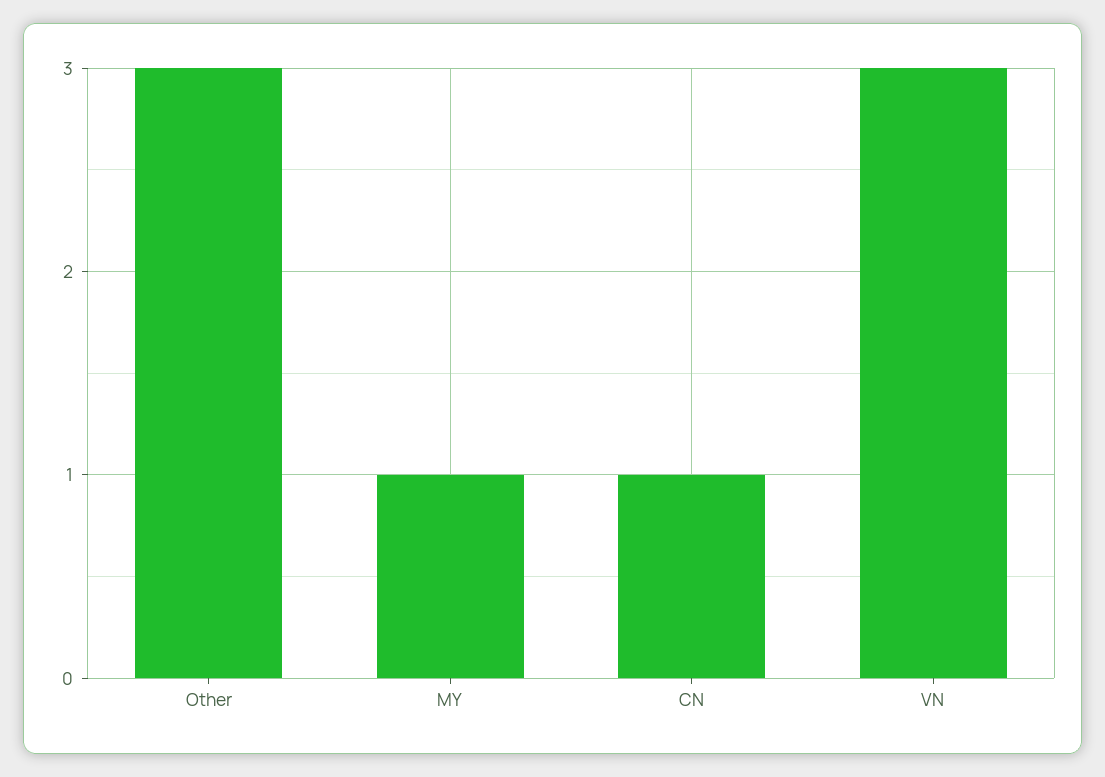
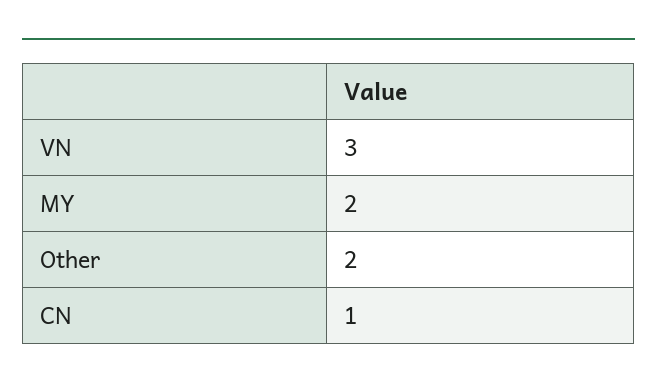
Other: 3 -> 2
MY: 1 -> 2

